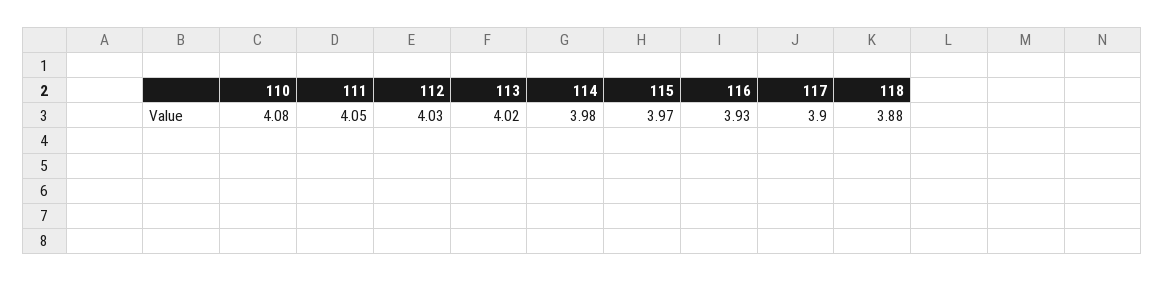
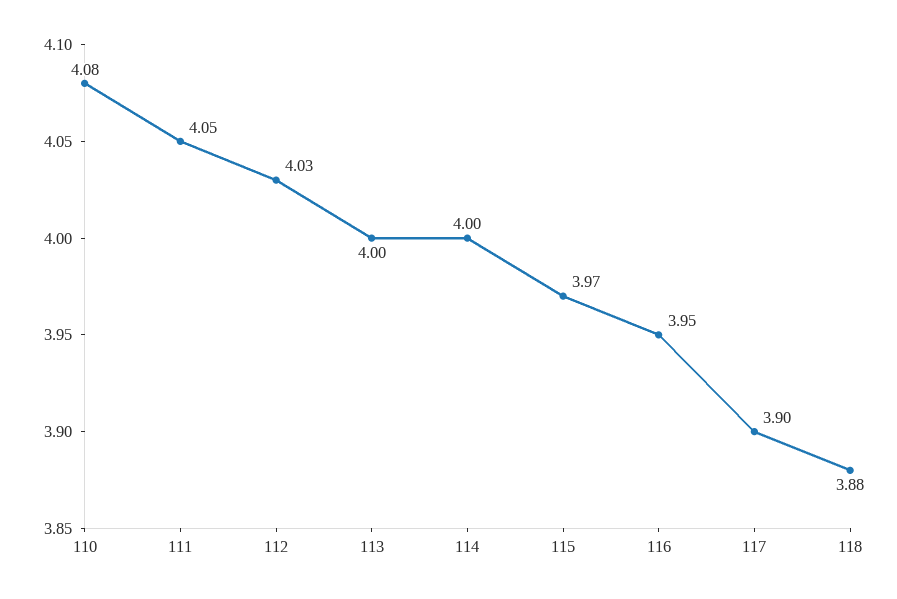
113: 4.02 -> 4
114: 3.98 -> 4
116: 3.93 -> 3.95

